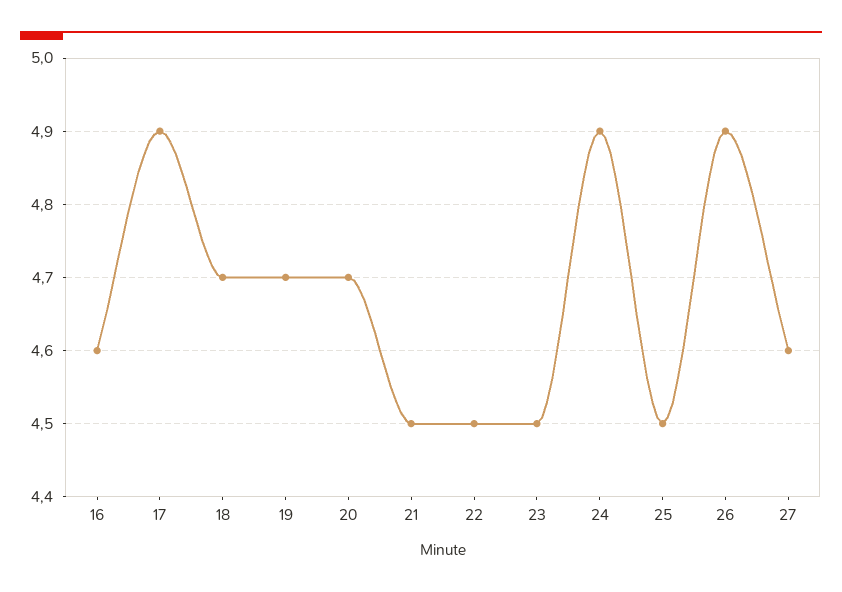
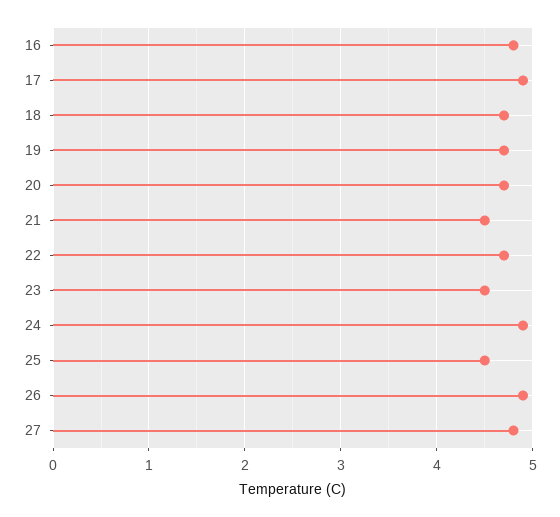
16: 4.6 -> 4.8
22: 4.5 -> 4.7
27: 4.6 -> 4.8

